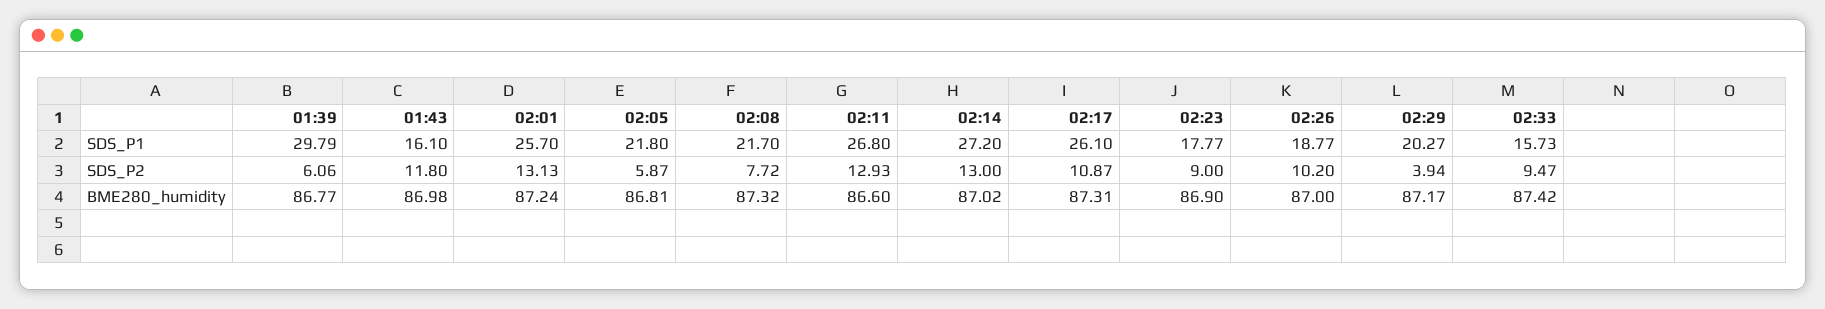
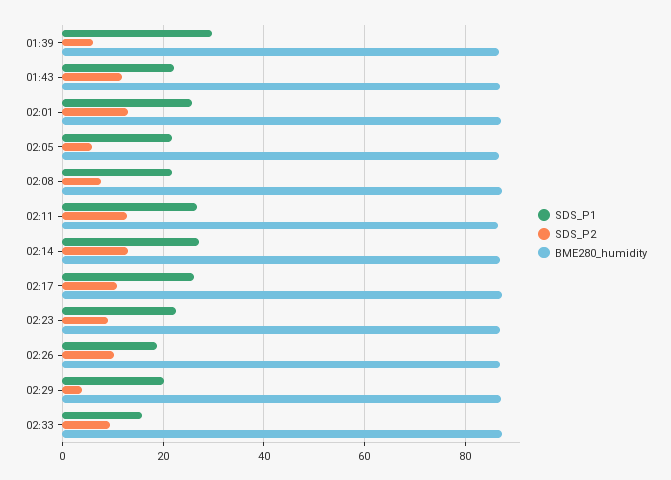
SDS_P1, 01:43: 16.1 -> 22
SDS_P1, 02:23: 17.77 -> 22

